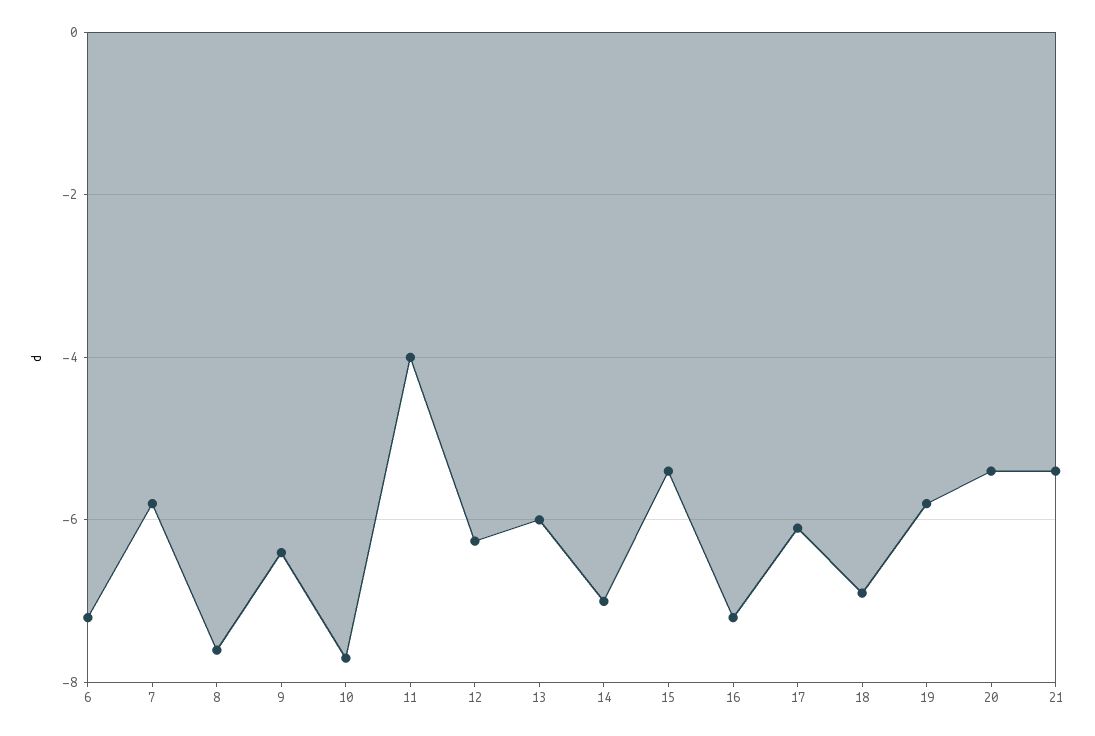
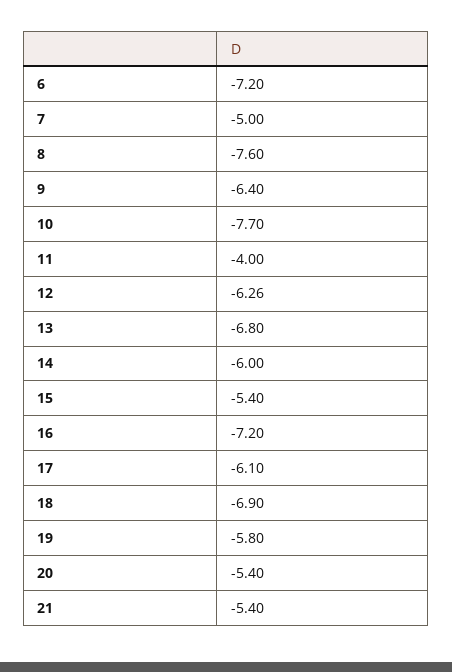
7: -5.8 -> -5
13: -6 -> -6.8
14: -7 -> -6

